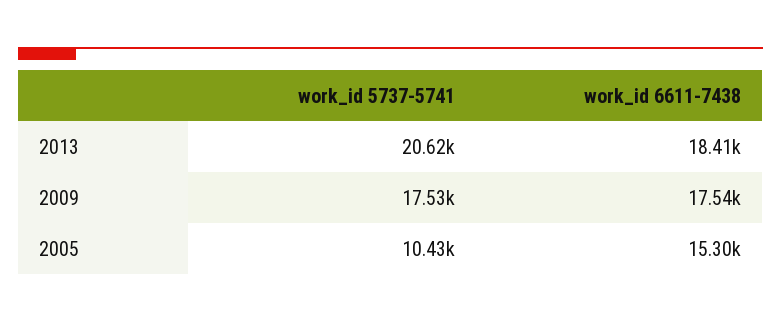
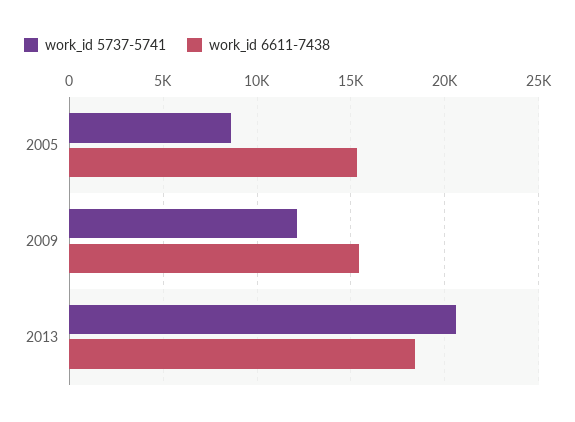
work_id 5737-5741, 2009: 17530 -> 12000
work_id 6611-7438, 2009: 17540 -> 15500
work_id 5737-5741, 2005: 10430 -> 8500

